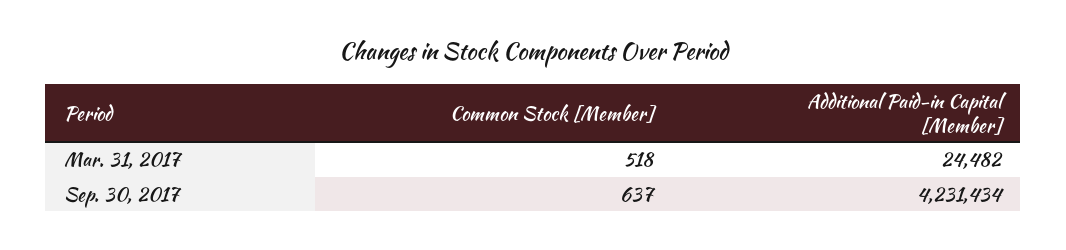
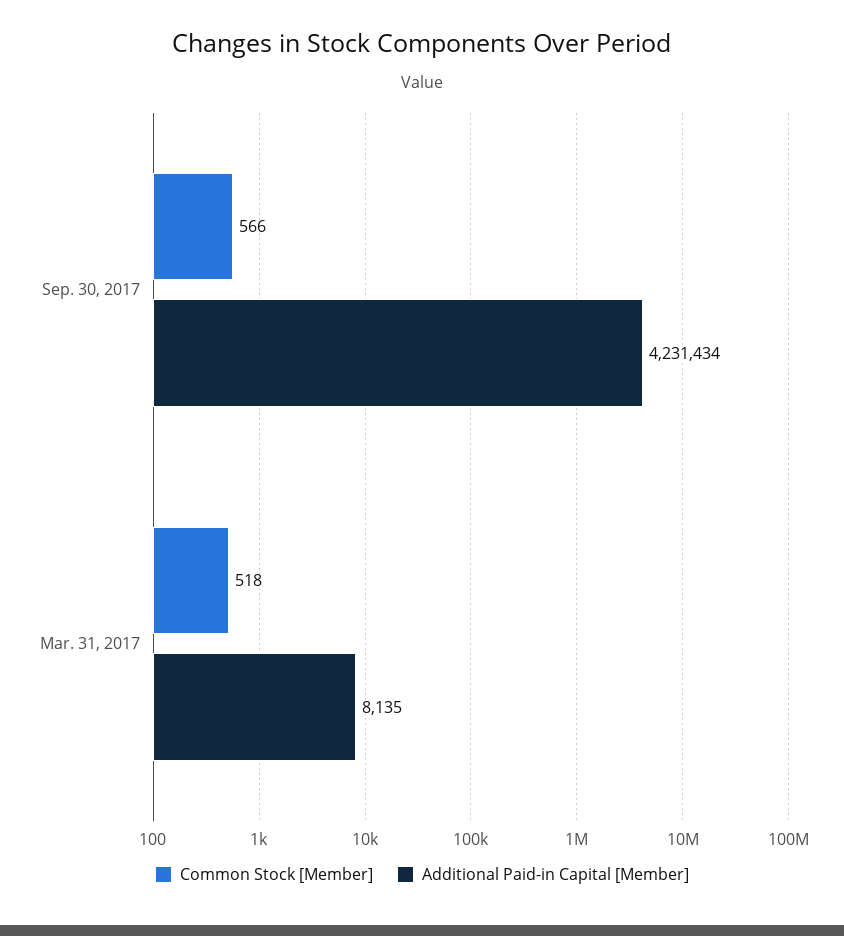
Additional Paid-in Capital [Member], Mar. 31, 2017: 24482 -> 8135
Common Stock [Member], Sep. 30, 2017: 637 -> 566

